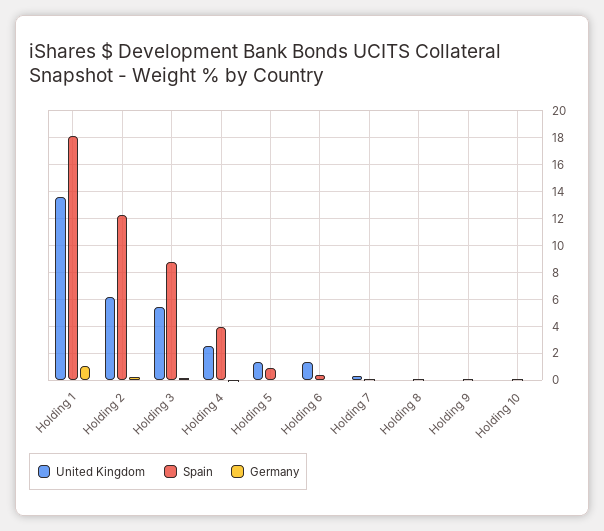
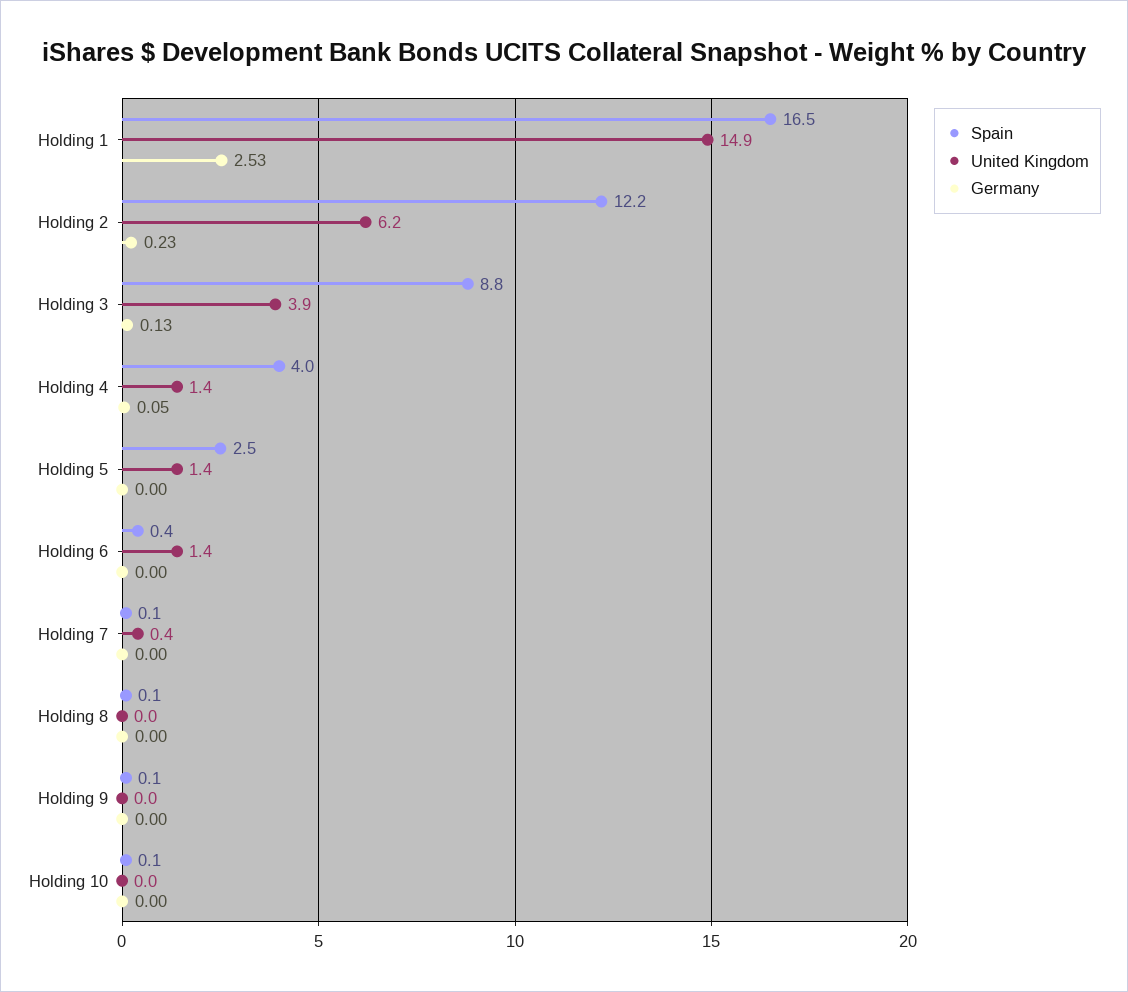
United Kingdom, Holding 1: 13.5 -> 14.9
Spain, Holding 1: 18 -> 16.5
Germany, Holding 1: 1 -> 2.53
United Kingdom, Holding 3: 5.5 -> 3.9
United Kingdom, Holding 4: 2.5 -> 1.4
Spain, Holding 5: 1 -> 2.5

